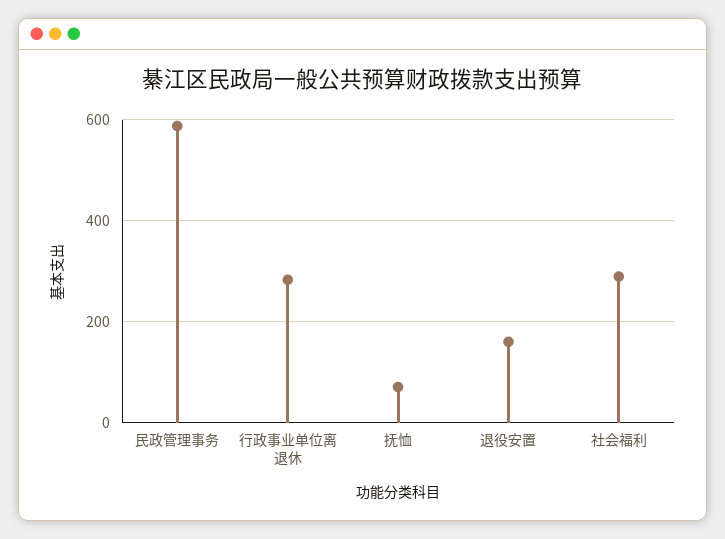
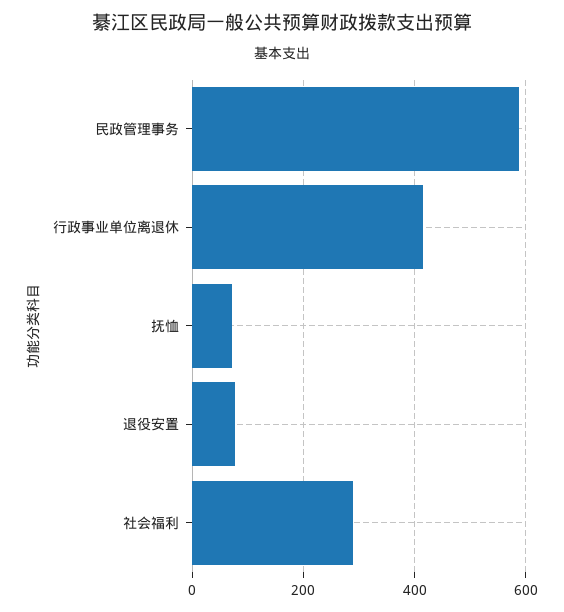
行政事业单位离退休: 280 -> 420
退役安置: 160 -> 80

